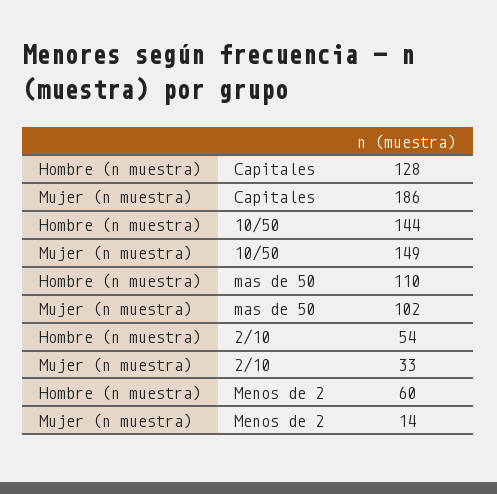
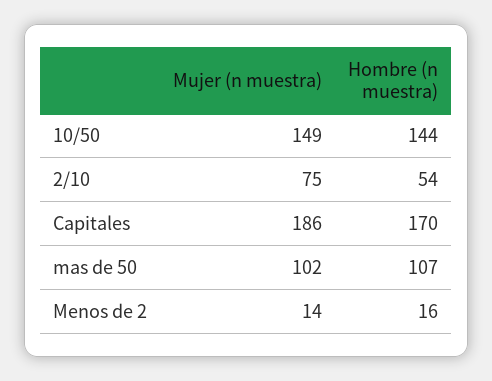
Hombre (n muestra), Capitales: 128 -> 170
Hombre (n muestra), mas de 50: 110 -> 107
Mujer (n muestra), 2/10: 33 -> 75
Hombre (n muestra), Menos de 2: 60 -> 16

